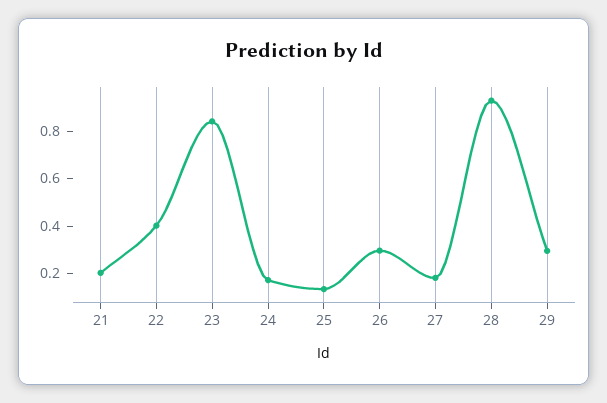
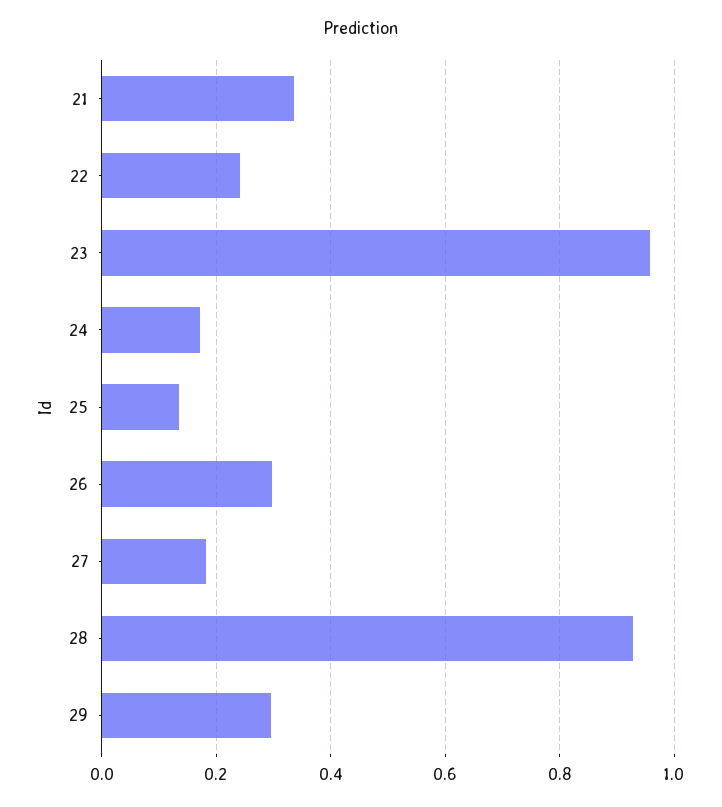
21: 0.2 -> 0.34
22: 0.4 -> 0.24
23: 0.85 -> 0.96

